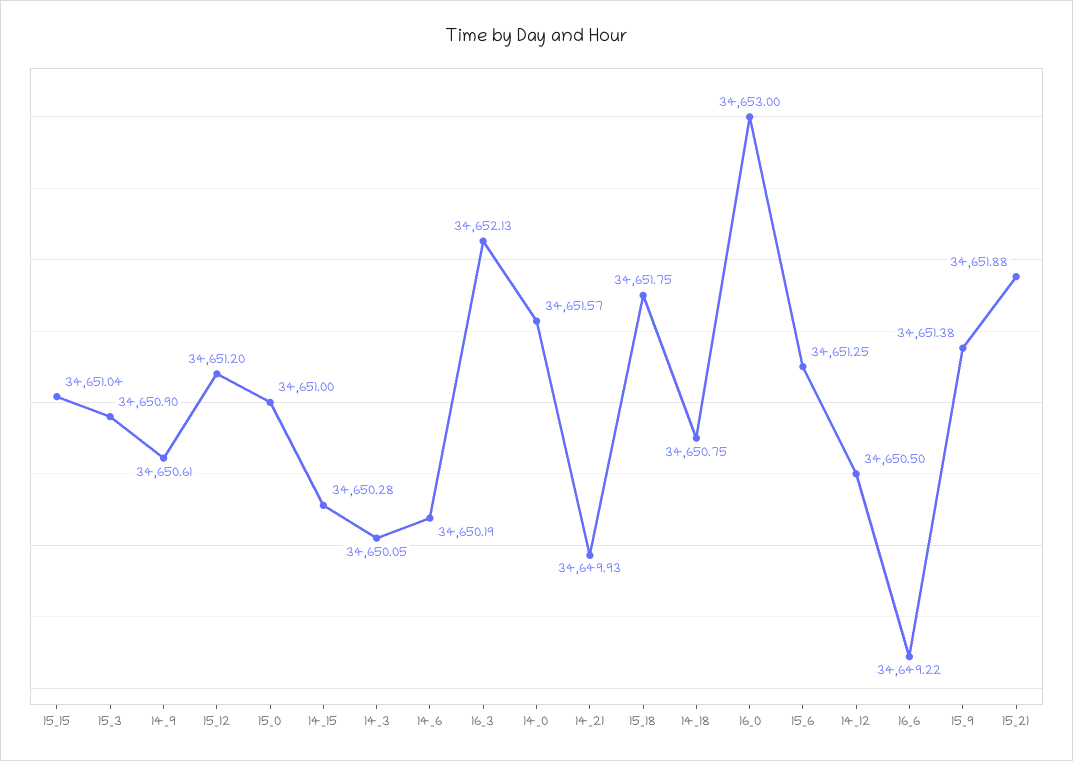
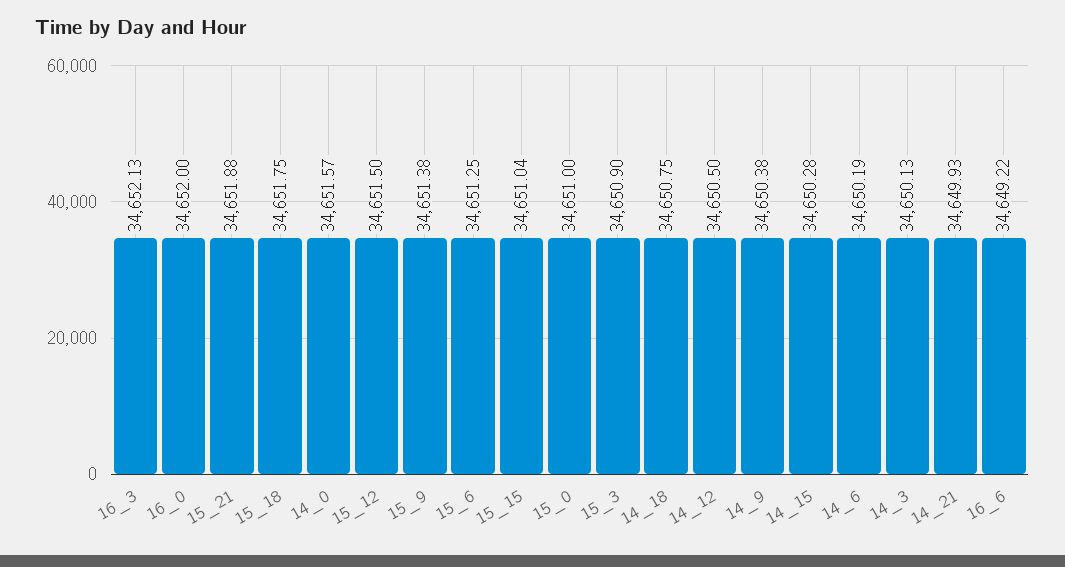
14_9: 34650.61 -> 34650.38
15_12: 34651.2 -> 34651.5
14_3: 34650.05 -> 34650.13
16_0: 34653 -> 34652

